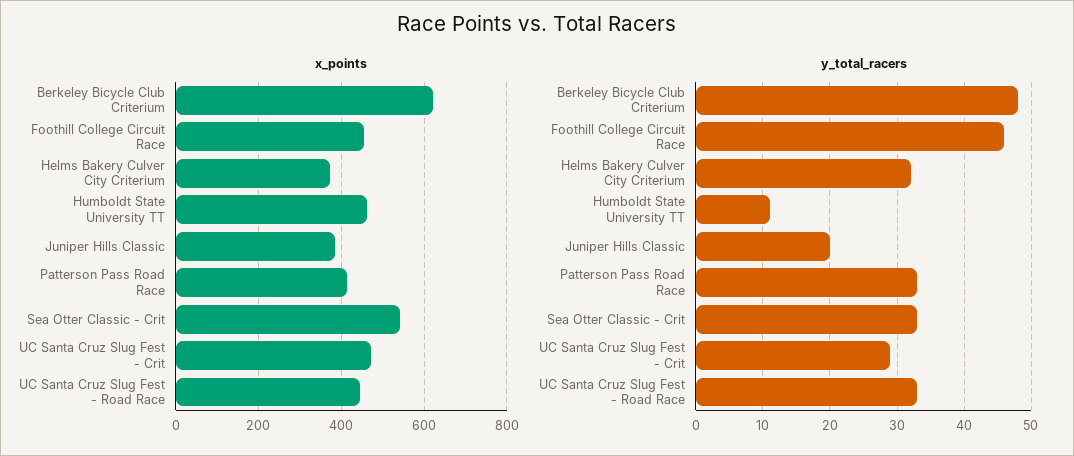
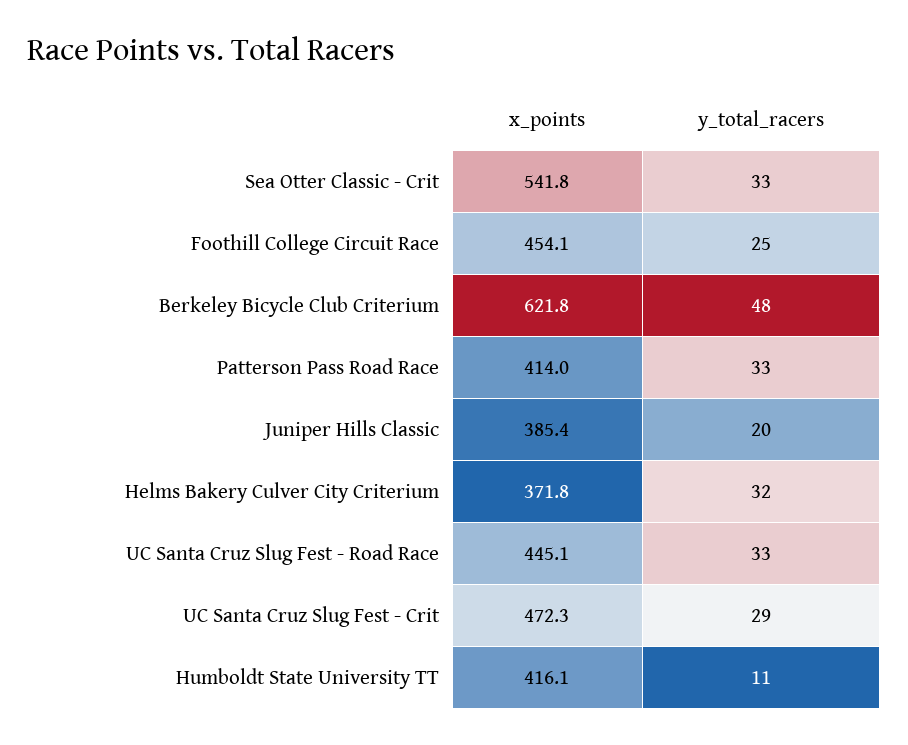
x_points, Humboldt State University TT: 460 -> 416.1
y_total_racers, Foothill College Circuit Race: 46 -> 25

